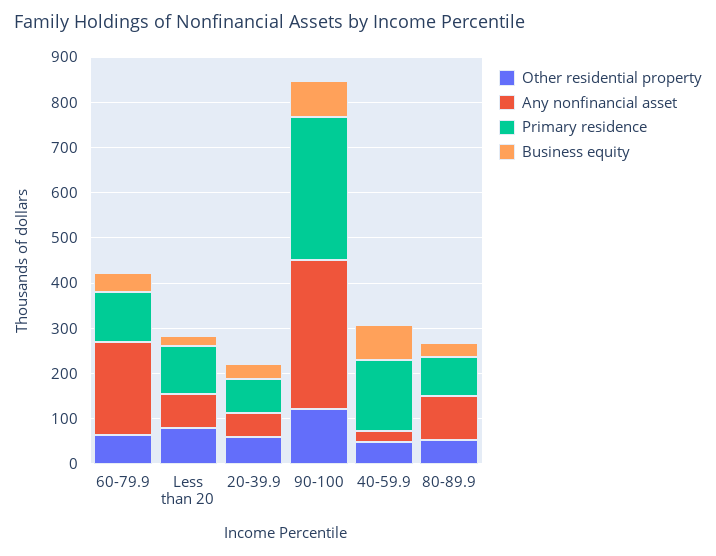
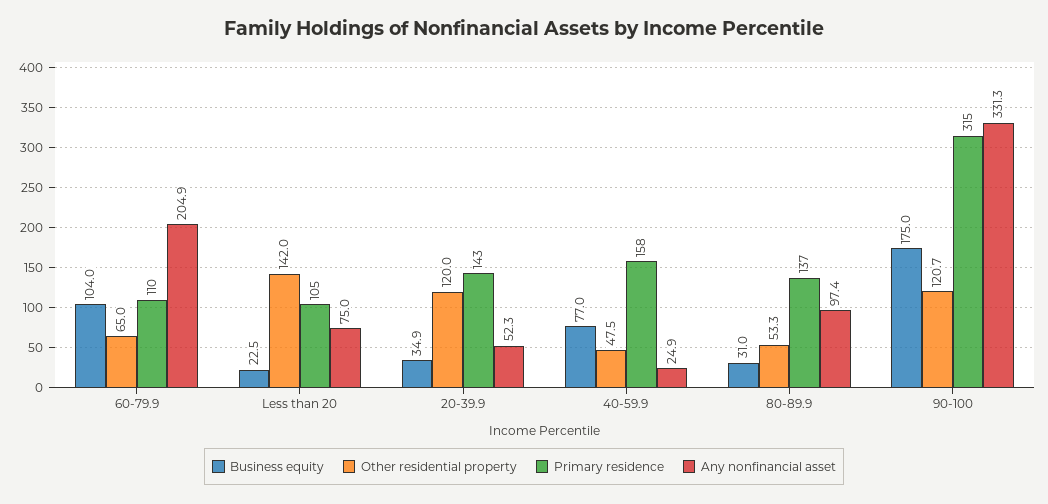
Business equity, 60-79.9: 40 -> 104
Other residential property, Less than 20: 80 -> 142
Other residential property, 20-39.9: 60 -> 120
Primary residence, 20-39.9: 80 -> 143
Business equity, 90-100: 80 -> 175
Primary residence, 80-89.9: 80 -> 137

